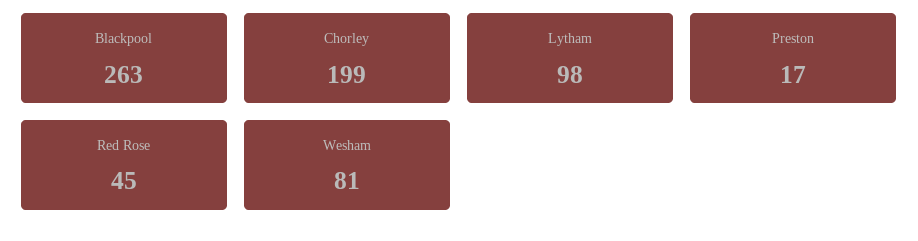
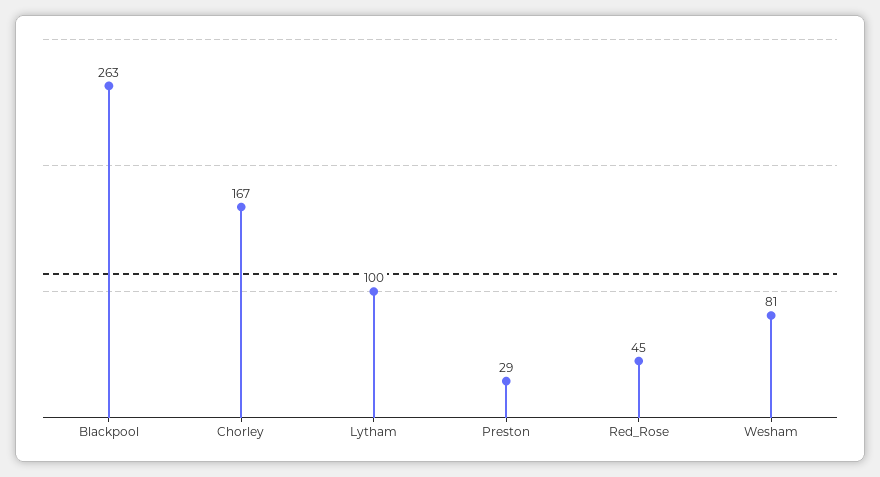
Chorley: 199 -> 167
Lytham: 98 -> 100
Preston: 17 -> 29

